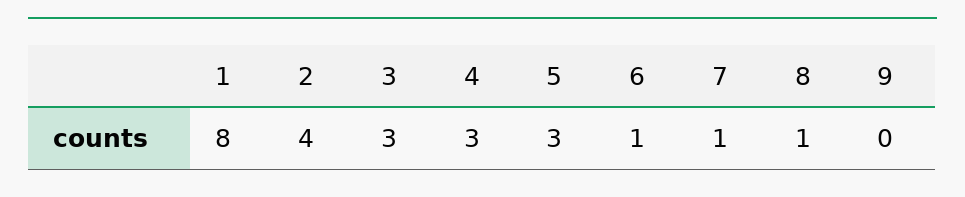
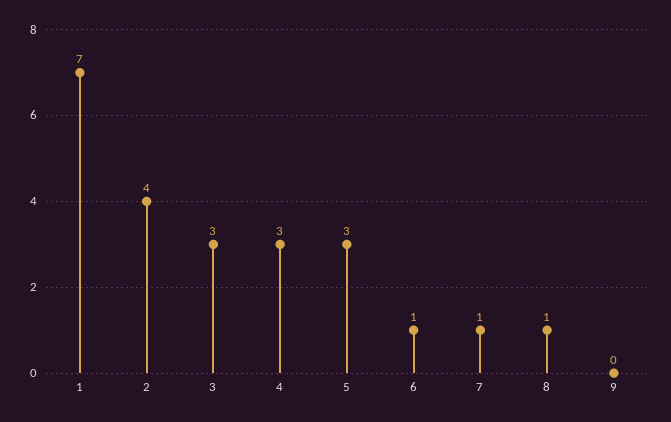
1: 8 -> 7

